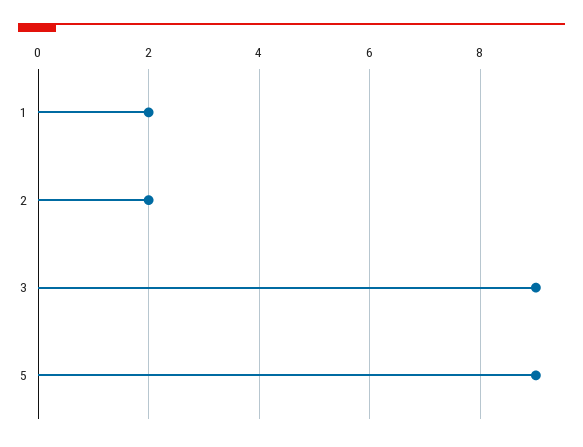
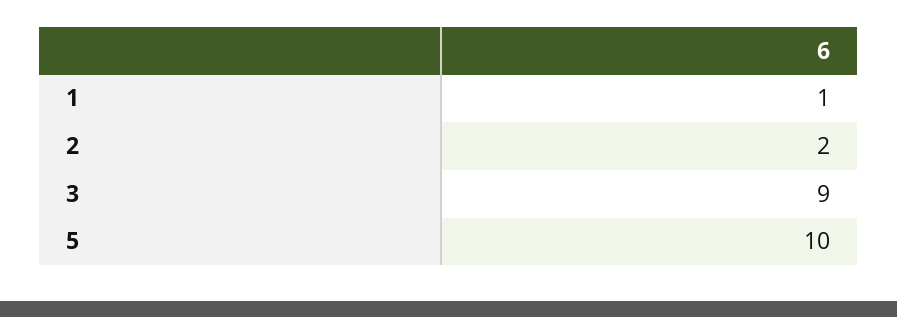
1: 2 -> 1
5: 9 -> 10

